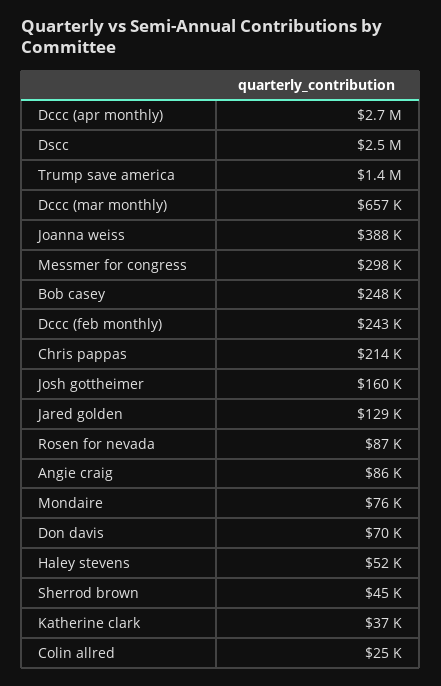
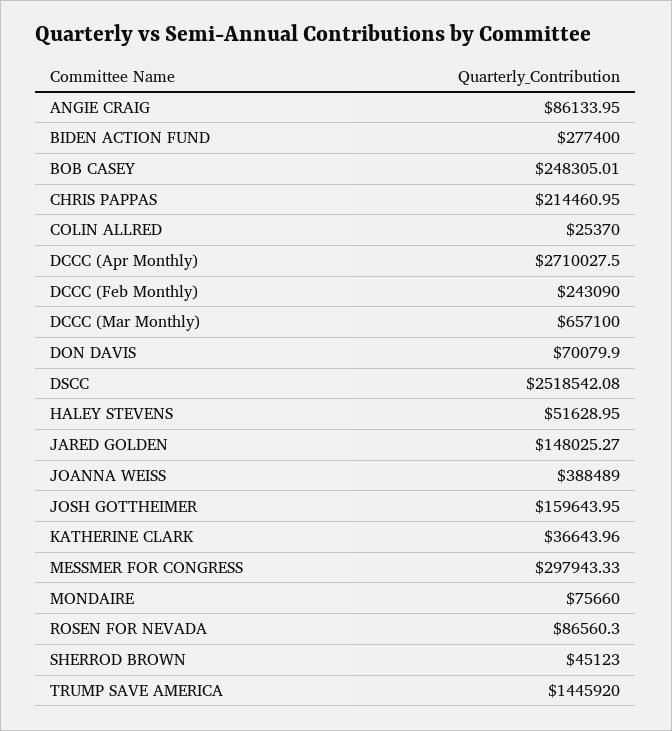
Jared golden: 129000 -> 148025.27
BIDEN ACTION FUND: none -> 277400

